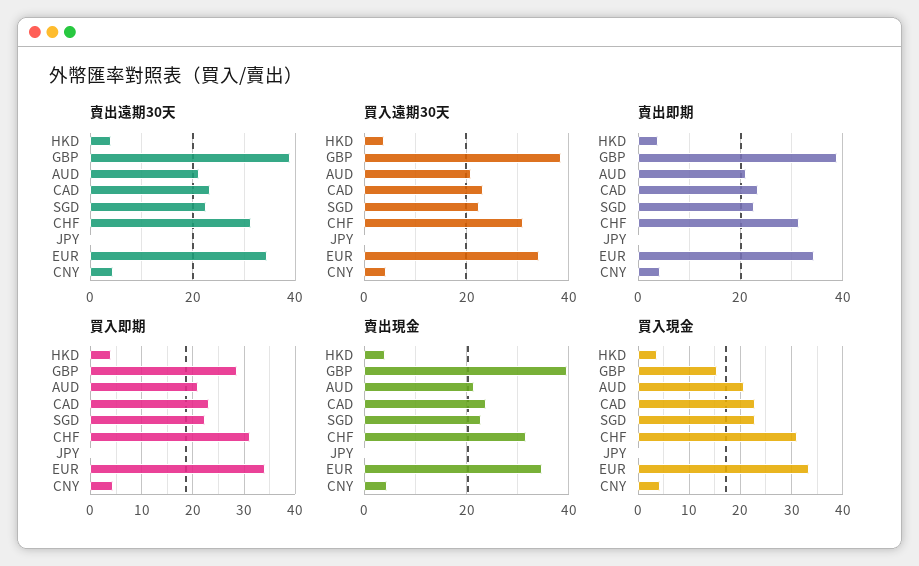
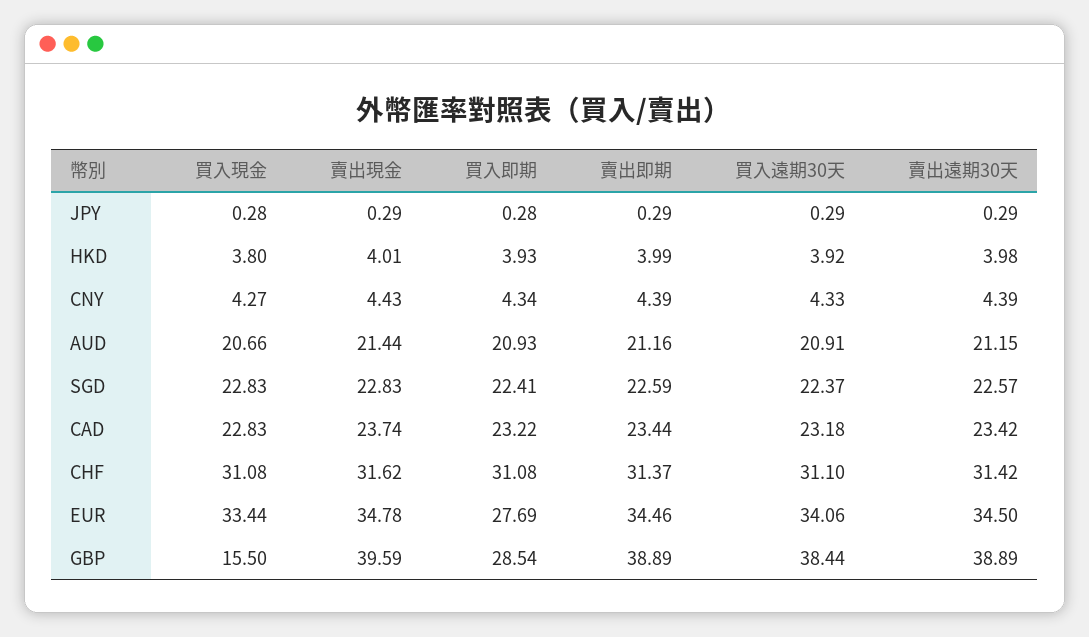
買入即期, EUR: 34 -> 27.69

